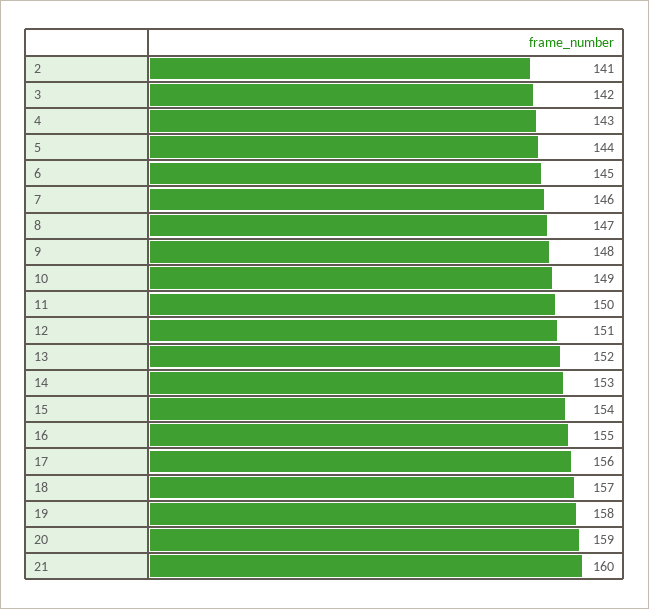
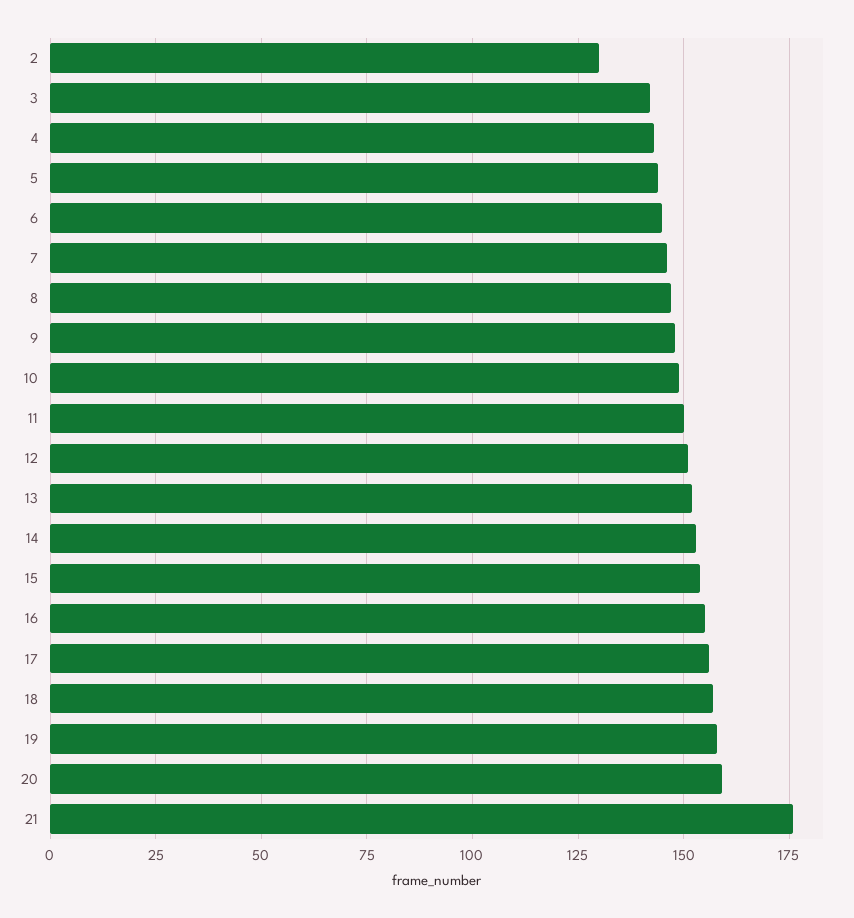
2: 141 -> 130
21: 160 -> 175

